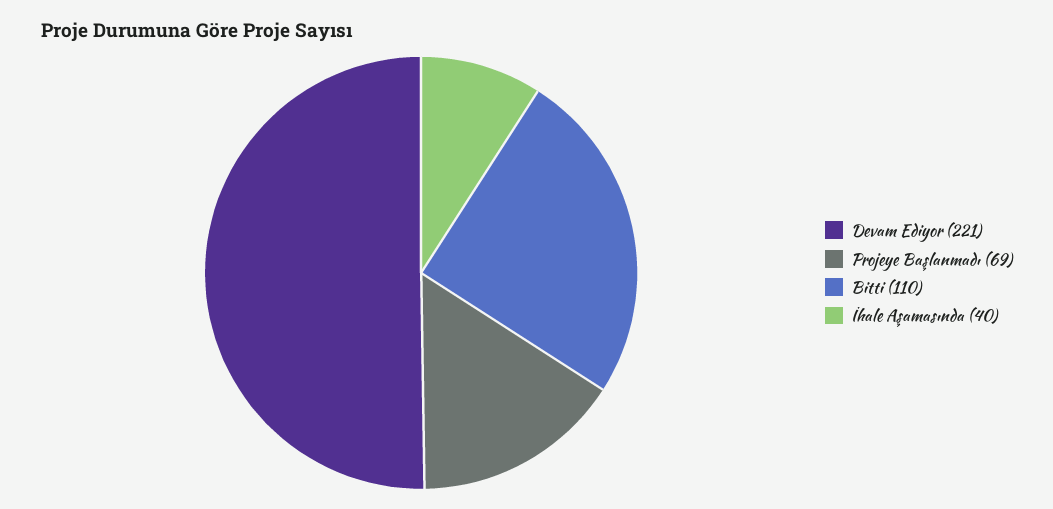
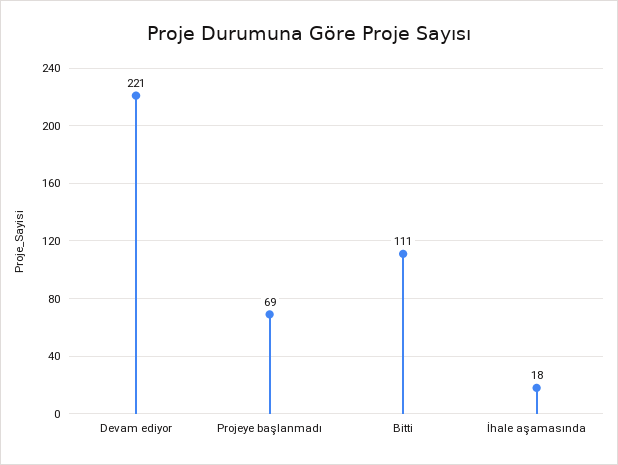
Bitti: 110 -> 111
İhale Aşamasında: 40 -> 18

